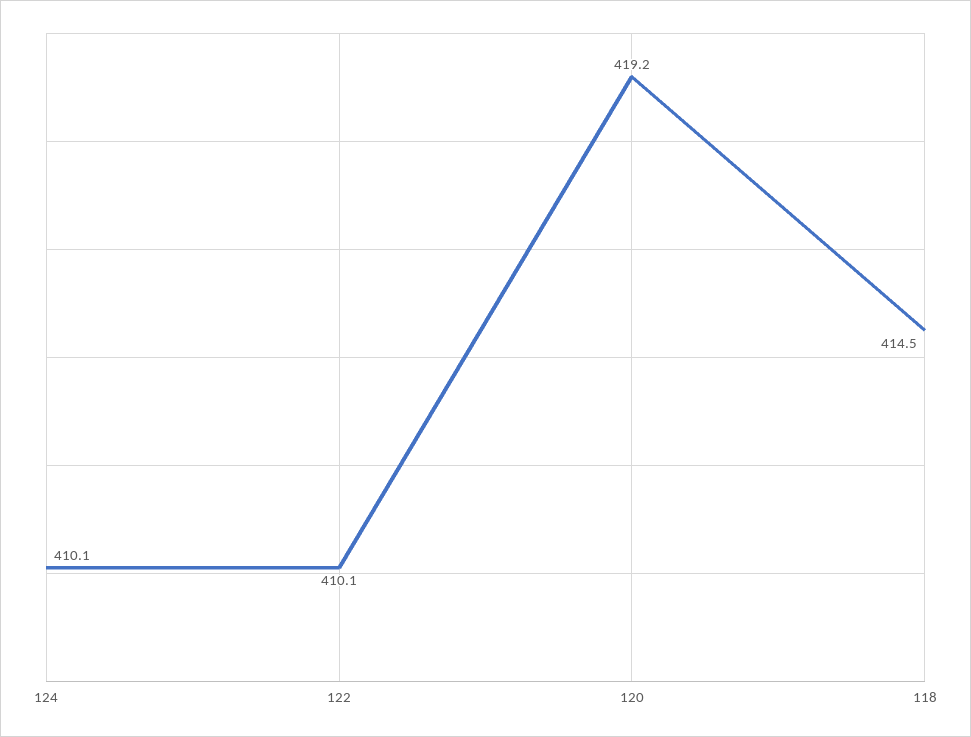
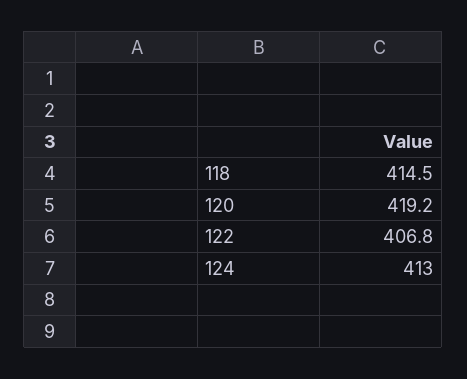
124: 410.1 -> 413
122: 410.1 -> 406.8

